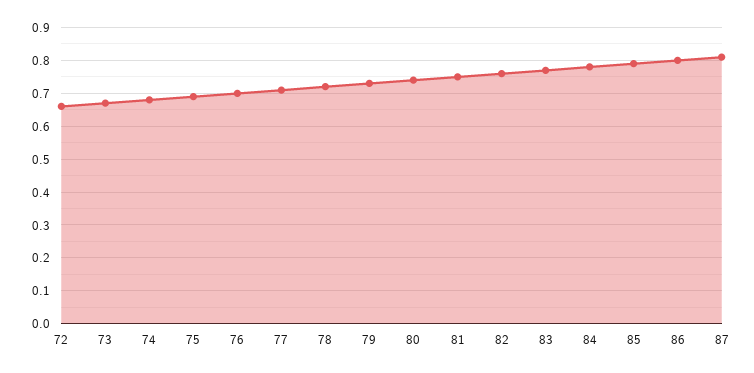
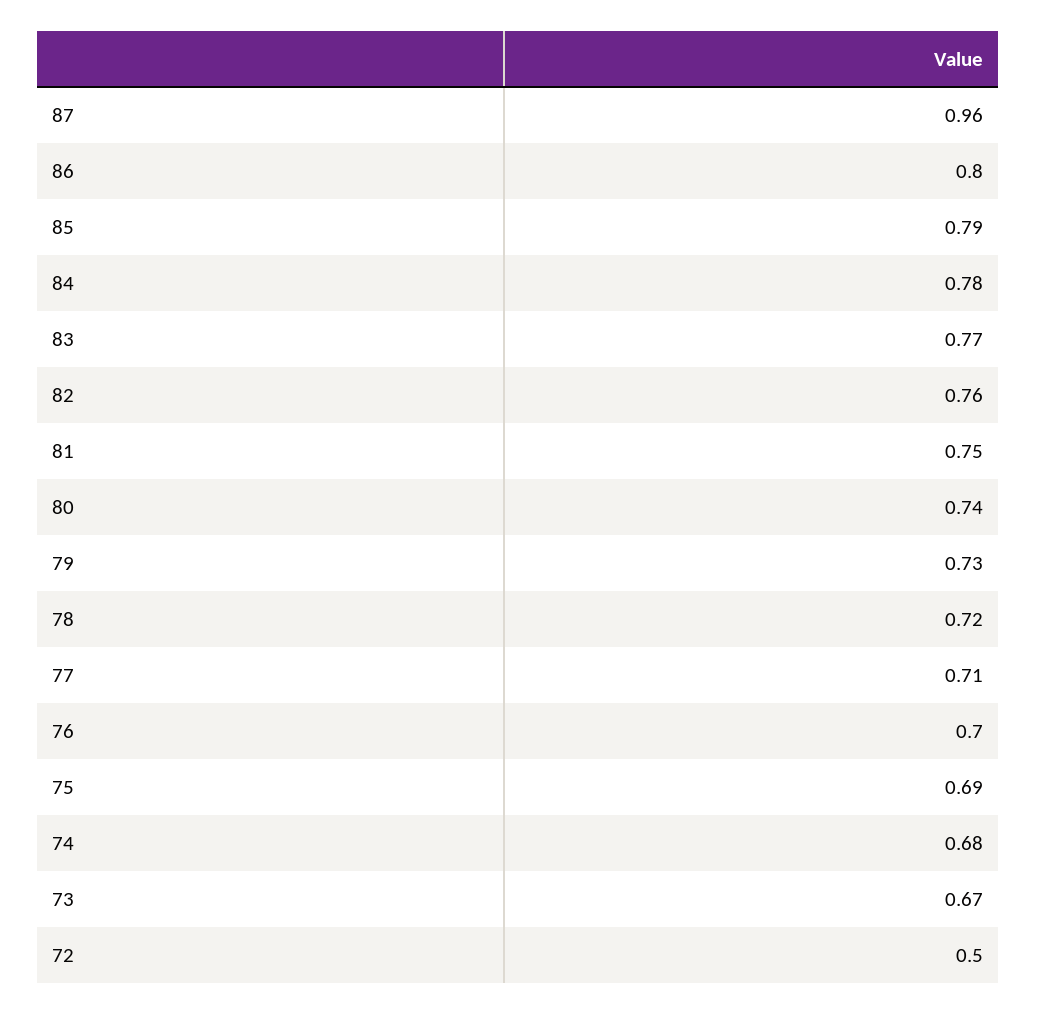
72: 0.65 -> 0.5
87: 0.8 -> 0.96

